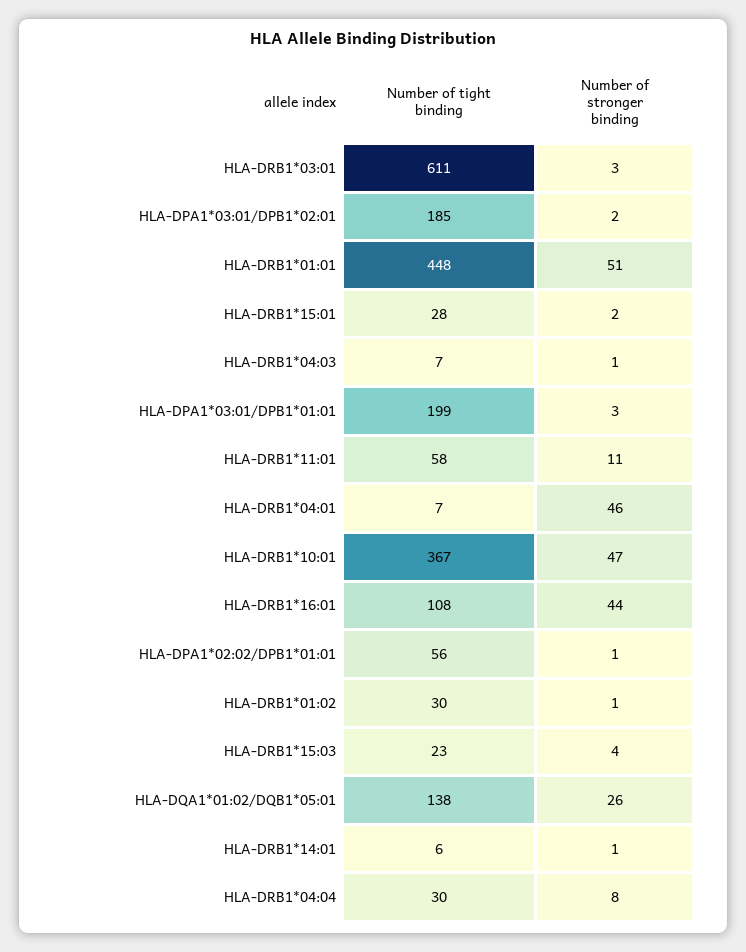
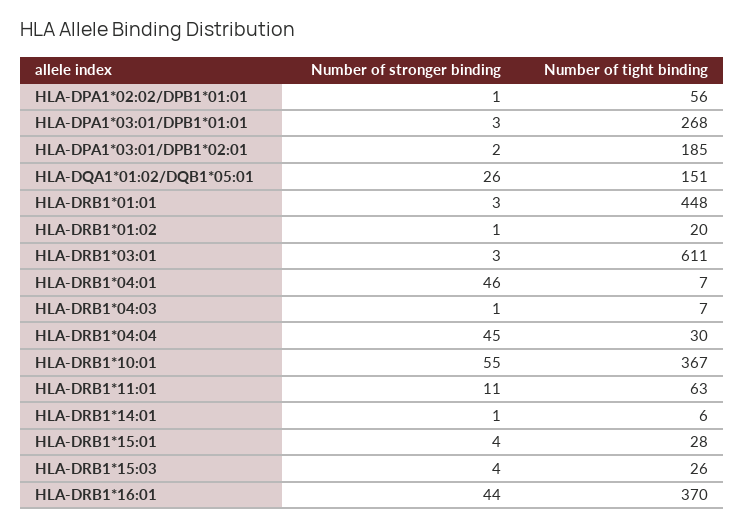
Number of stronger binding, HLA-DRB1*01:01: 51 -> 3
Number of stronger binding, HLA-DRB1*15:01: 2 -> 4
Number of tight binding, HLA-DPA1*03:01/DPB1*01:01: 199 -> 268
Number of tight binding, HLA-DRB1*11:01: 58 -> 63
Number of stronger binding, HLA-DRB1*10:01: 47 -> 55
Number of tight binding, HLA-DRB1*16:01: 108 -> 370
Number of tight binding, HLA-DRB1*01:02: 30 -> 20
Number of tight binding, HLA-DRB1*15:03: 23 -> 26
Number of tight binding, HLA-DQA1*01:02/DQB1*05:01: 138 -> 151
Number of stronger binding, HLA-DRB1*04:04: 8 -> 45

